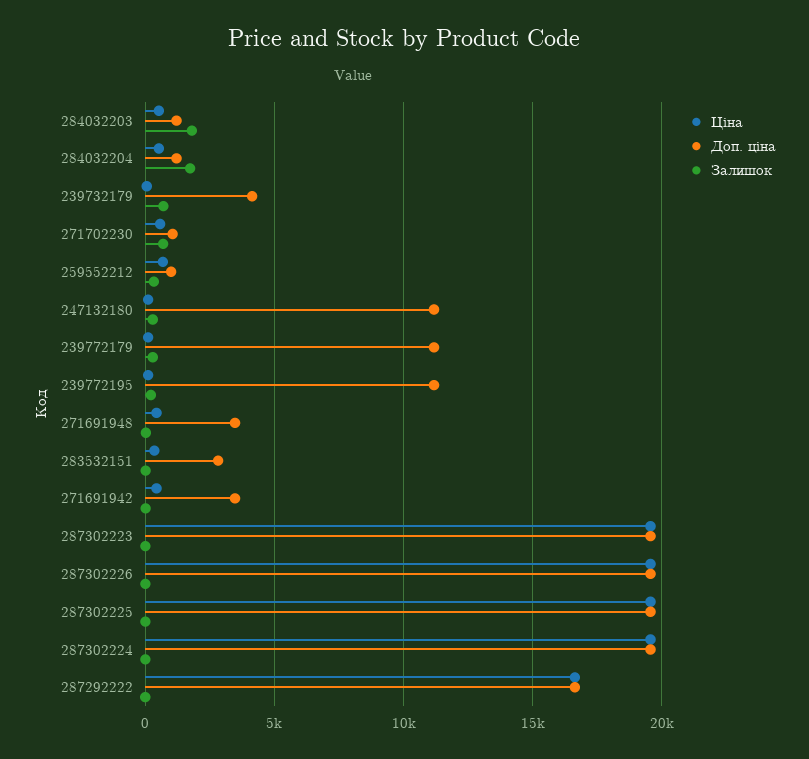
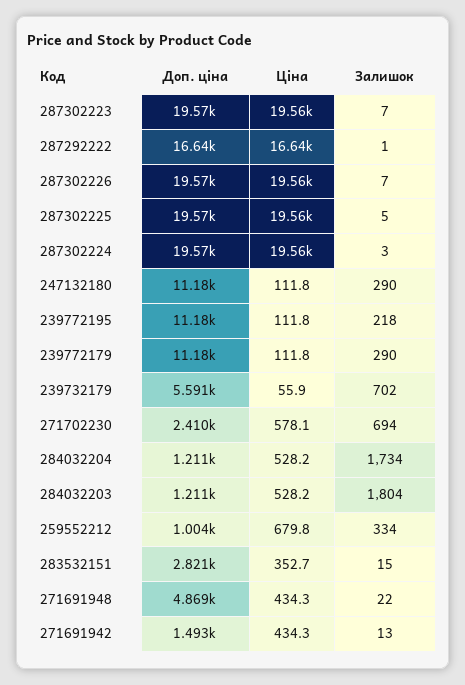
Доп. ціна, 239732179: 4000 -> 5591
Доп. ціна, 271702230: 1000 -> 2410
Доп. ціна, 271691948: 3500 -> 4869
Доп. ціна, 271691942: 3500 -> 1493

